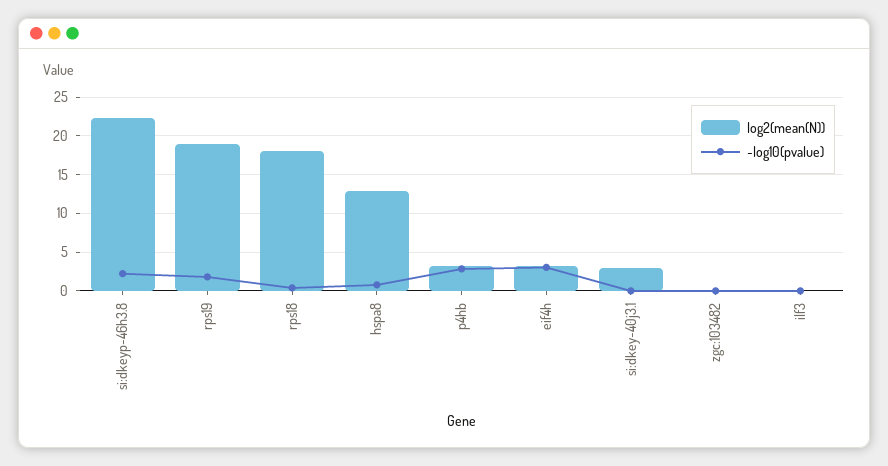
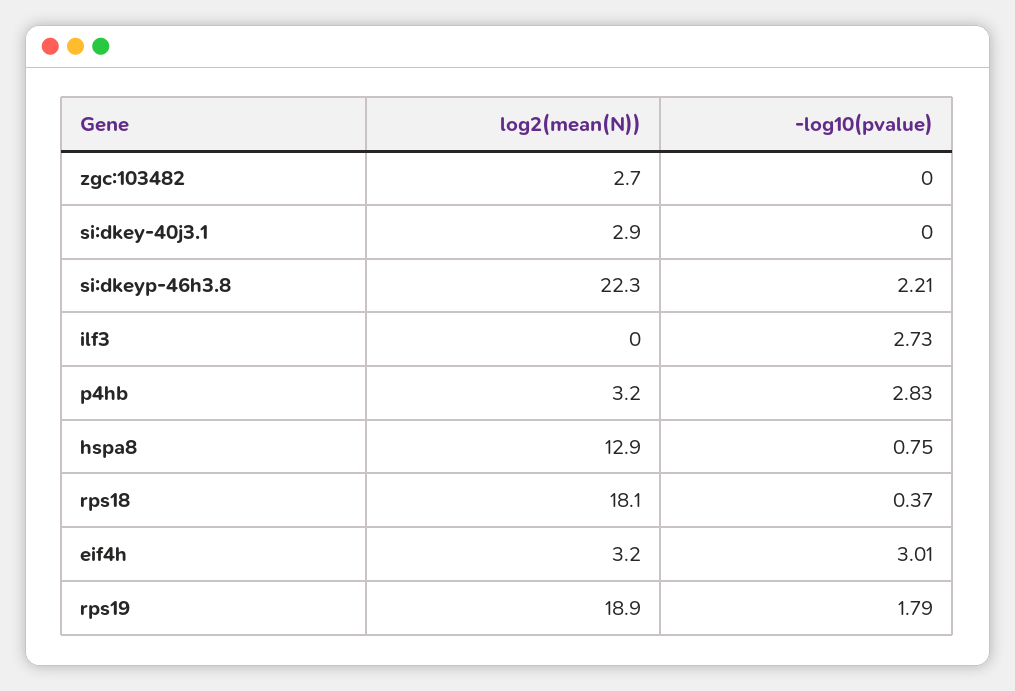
log2(mean(N)), zgc:103482: 0 -> 2.7
-log10(pvalue), ilf3: 0 -> 2.73

